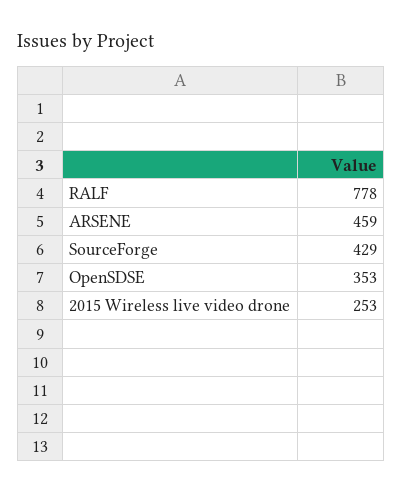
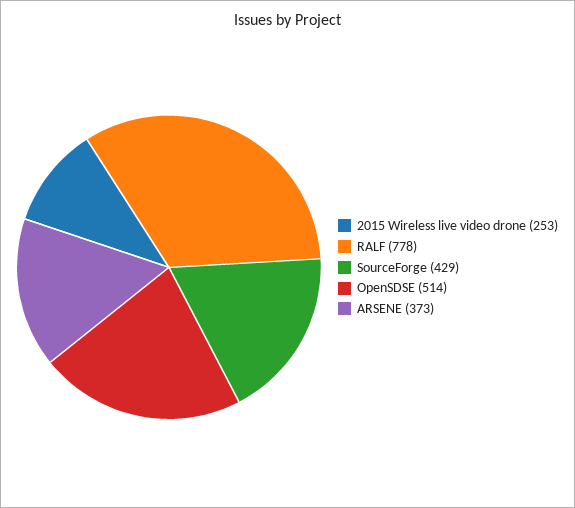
ARSENE: 459 -> 373
OpenSDSE: 353 -> 514

